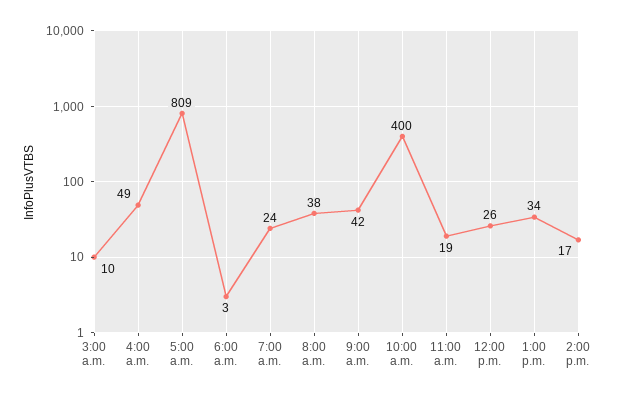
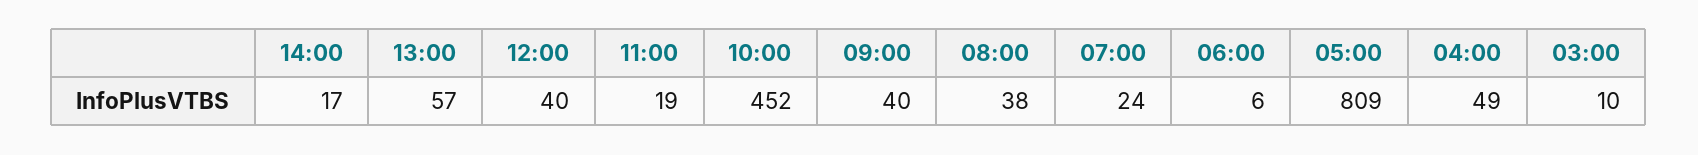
6:00 a.m.: 3 -> 6
9:00 a.m.: 42 -> 40
10:00 a.m.: 400 -> 452
12:00 p.m.: 26 -> 40
1:00 p.m.: 34 -> 57

